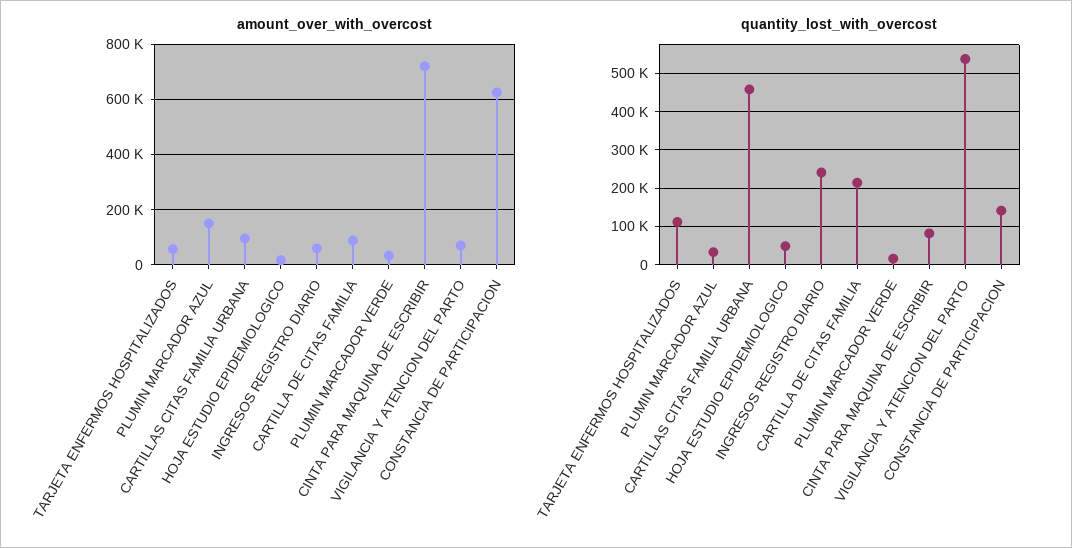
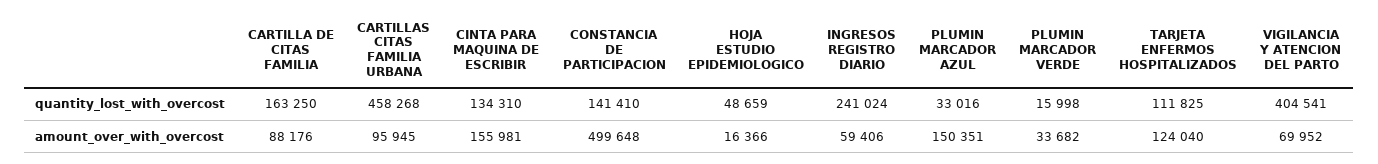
amount_over_with_overcost, TARJETA ENFERMOS HOSPITALIZADOS: 50000 -> 124040
amount_over_with_overcost, CINTA PARA MAQUINA DE ESCRIBIR: 725000 -> 155981
amount_over_with_overcost, CONSTANCIA DE PARTICIPACION: 625000 -> 499648
quantity_lost_with_overcost, CARTILLA DE CITAS FAMILIA: 220000 -> 163250
quantity_lost_with_overcost, CINTA PARA MAQUINA DE ESCRIBIR: 80000 -> 134310
quantity_lost_with_overcost, VIGILANCIA Y ATENCION DEL PARTO: 540000 -> 404541

